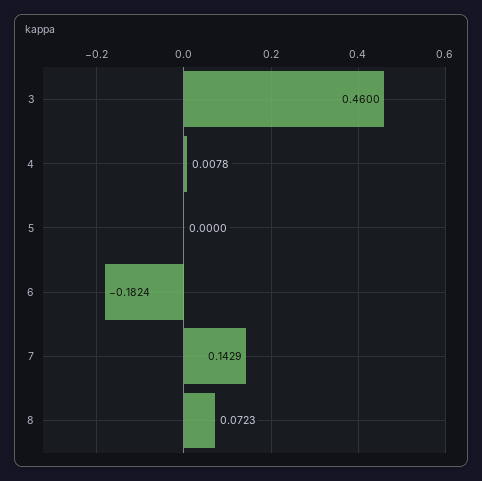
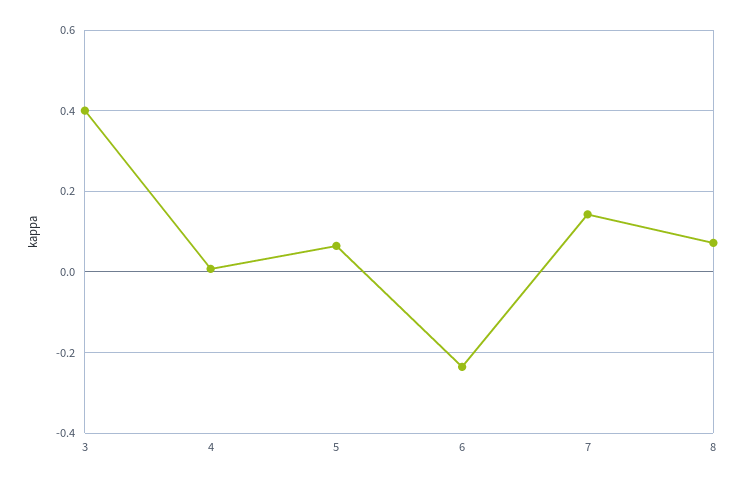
3: 0.46 -> 0.4
5: 0 -> 0.06
6: -0.1824 -> -0.24

